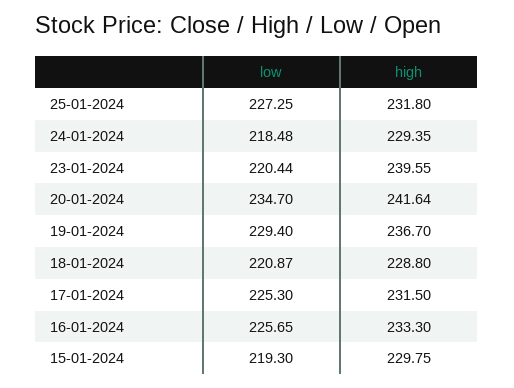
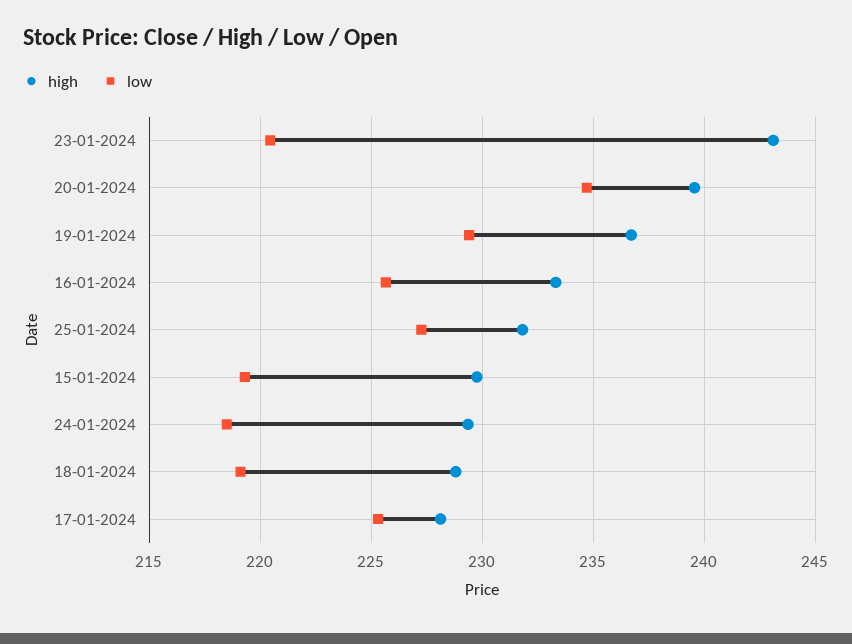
high, 23-01-2024: 239.55 -> 243
high, 20-01-2024: 241.64 -> 239.5
low, 18-01-2024: 220.87 -> 219
high, 17-01-2024: 231.5 -> 228

